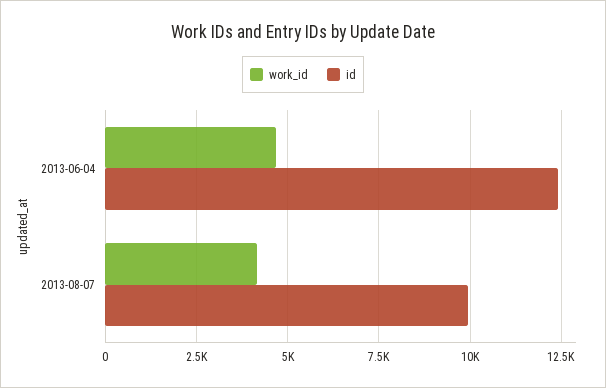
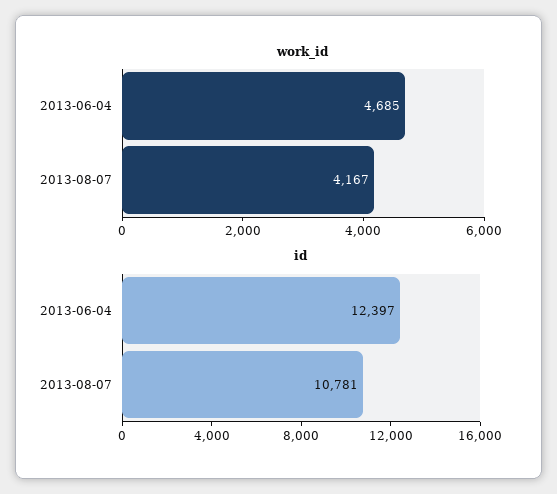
id, 2013-08-07: 10000 -> 10781

